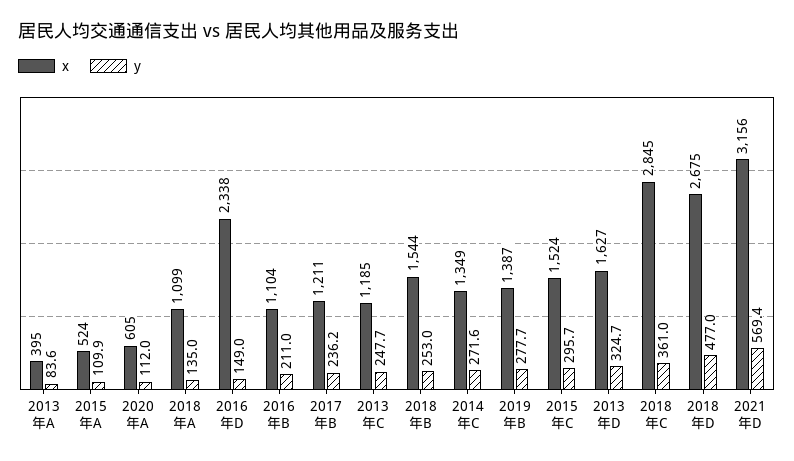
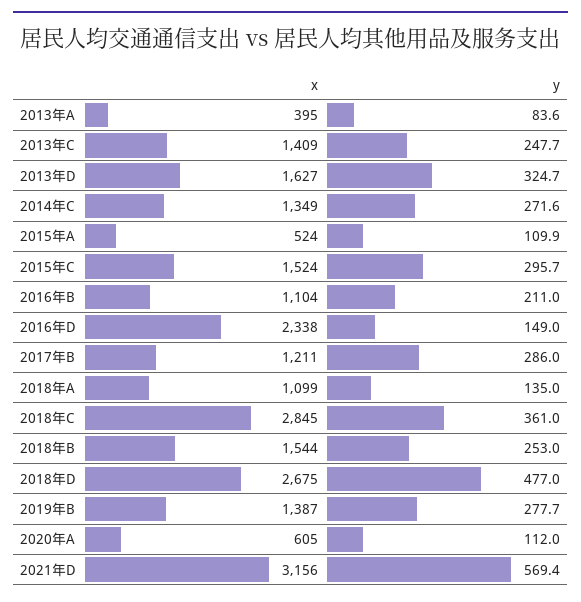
y, 2017年B: 236.2 -> 286
x, 2013年C: 1185 -> 1409

